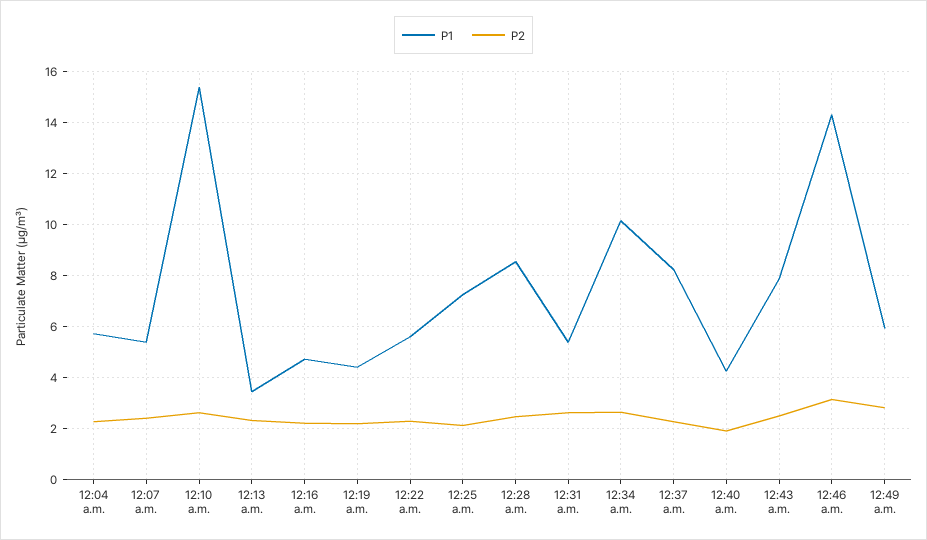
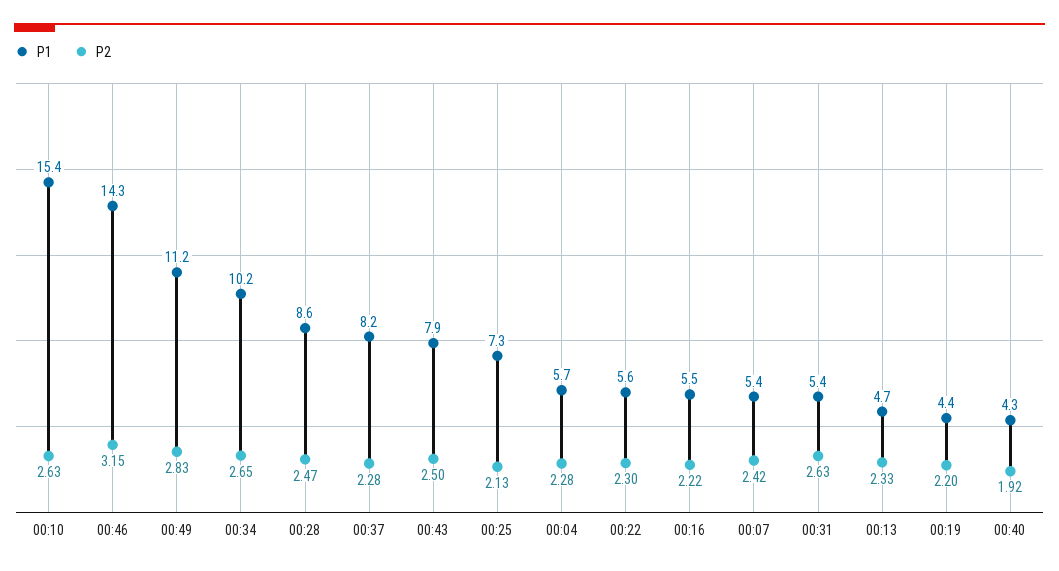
P1, 12:13 a.m.: 3.5 -> 4.7
P1, 12:16 a.m.: 4.75 -> 5.5
P1, 12:49 a.m.: 6 -> 11.2

